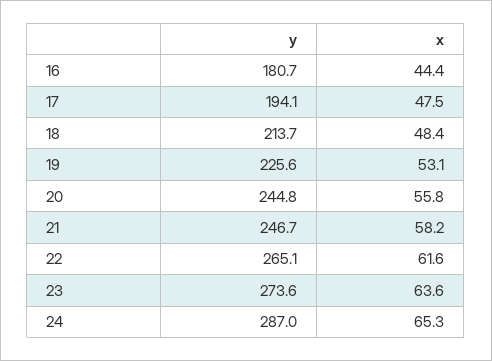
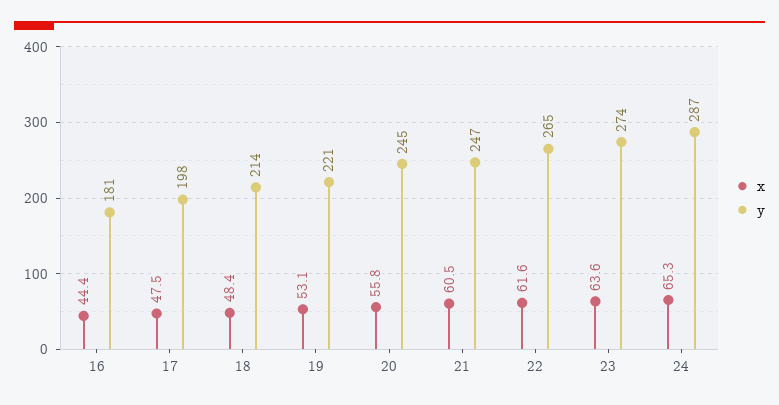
y, 17: 194.1 -> 198
y, 19: 225.6 -> 221
x, 21: 58.2 -> 60.5

